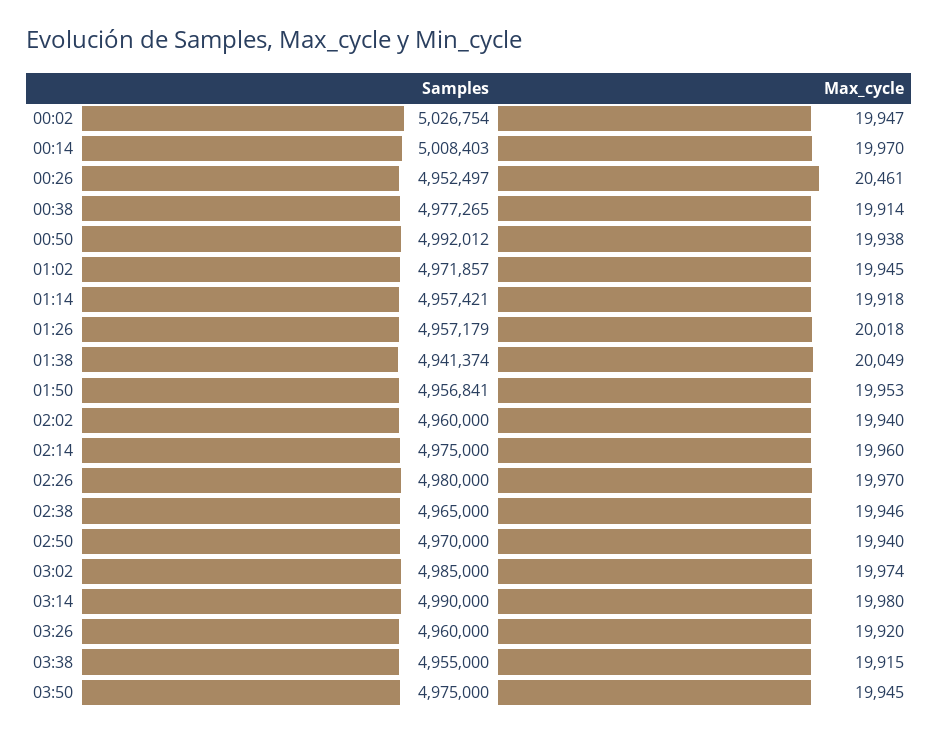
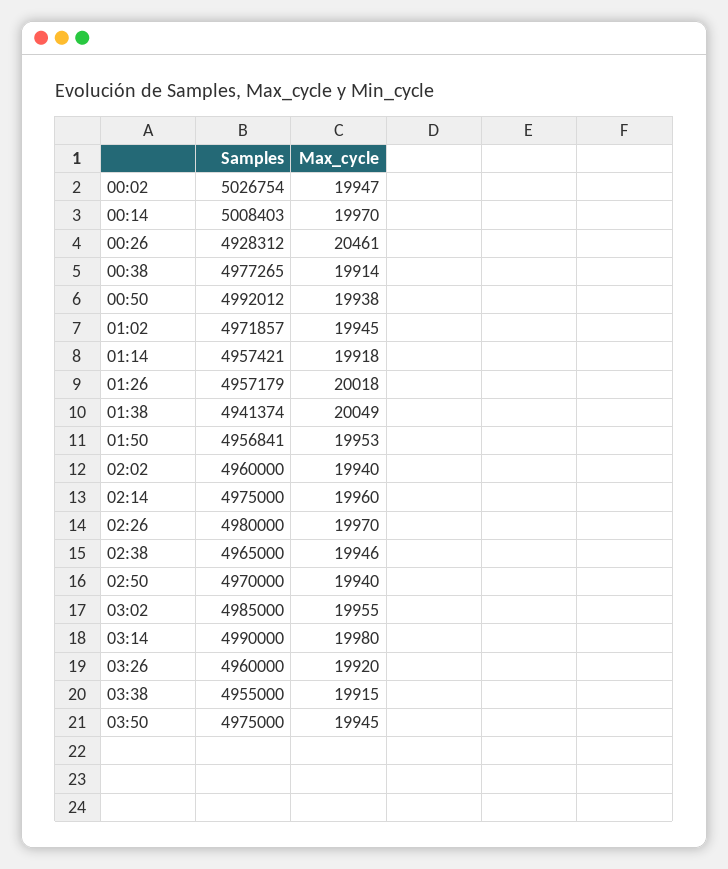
Samples, 00:26: 4952497 -> 4928312
Max_cycle, 03:02: 19974 -> 19955

